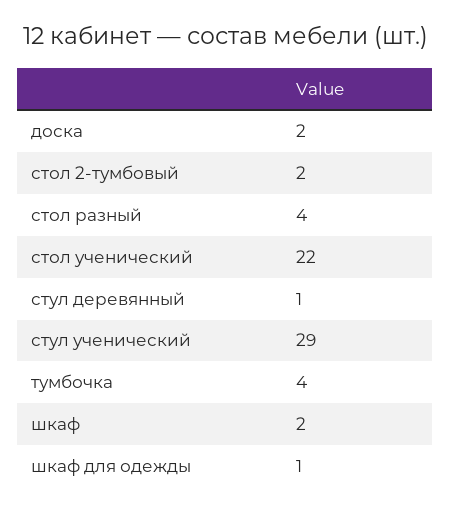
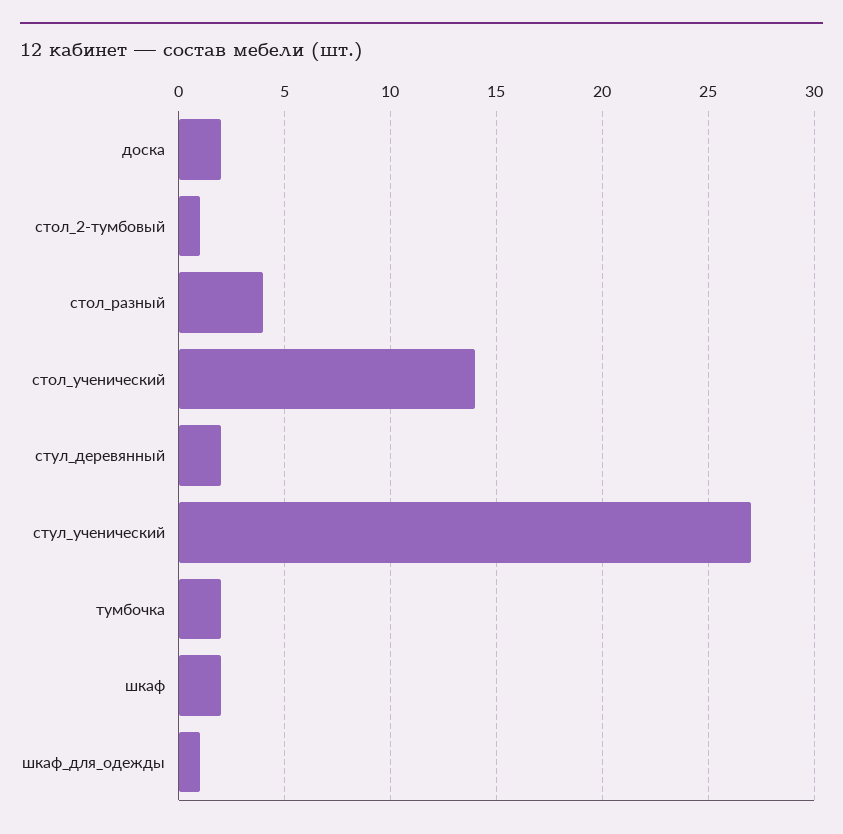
стол 2-тумбовый: 2 -> 1
стол ученический: 22 -> 14
стул деревянный: 1 -> 2
стул ученический: 29 -> 27
тумбочка: 4 -> 2

